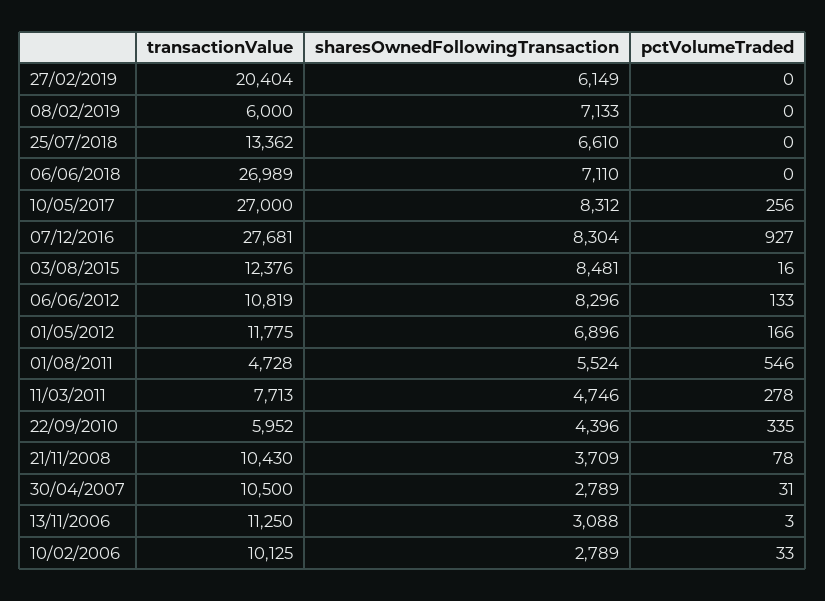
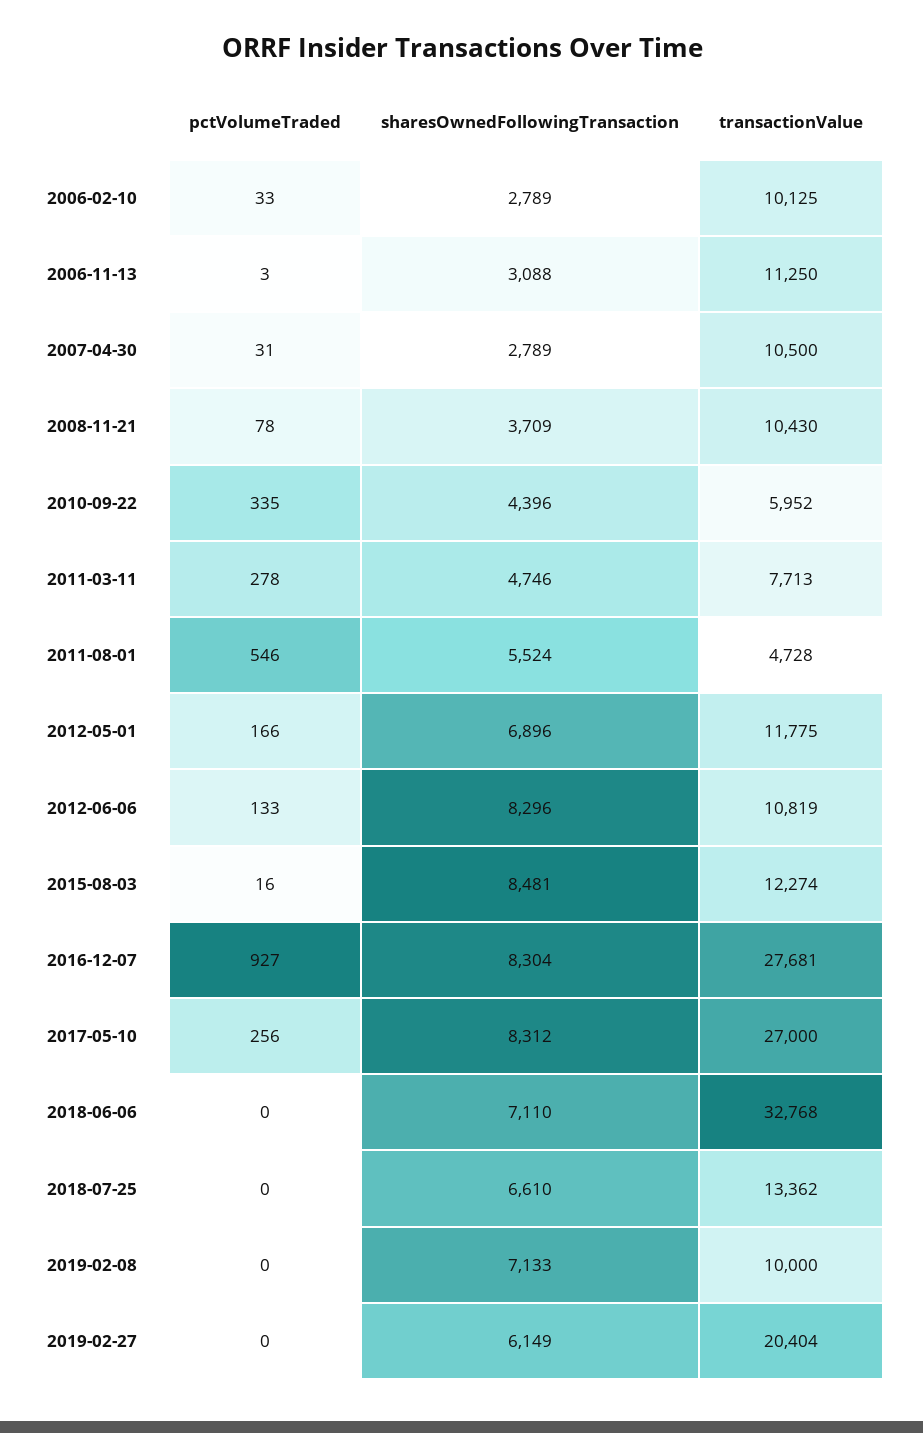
transactionValue, 08/02/2019: 6000 -> 10000
transactionValue, 06/06/2018: 26989 -> 32768
transactionValue, 03/08/2015: 12376 -> 12274

